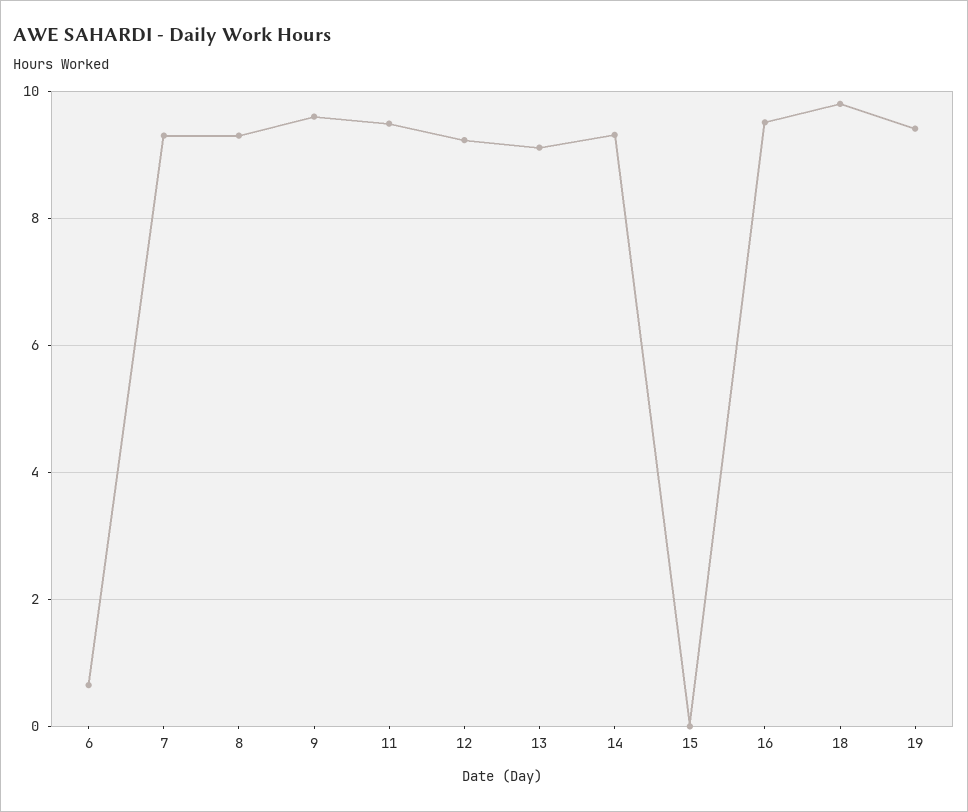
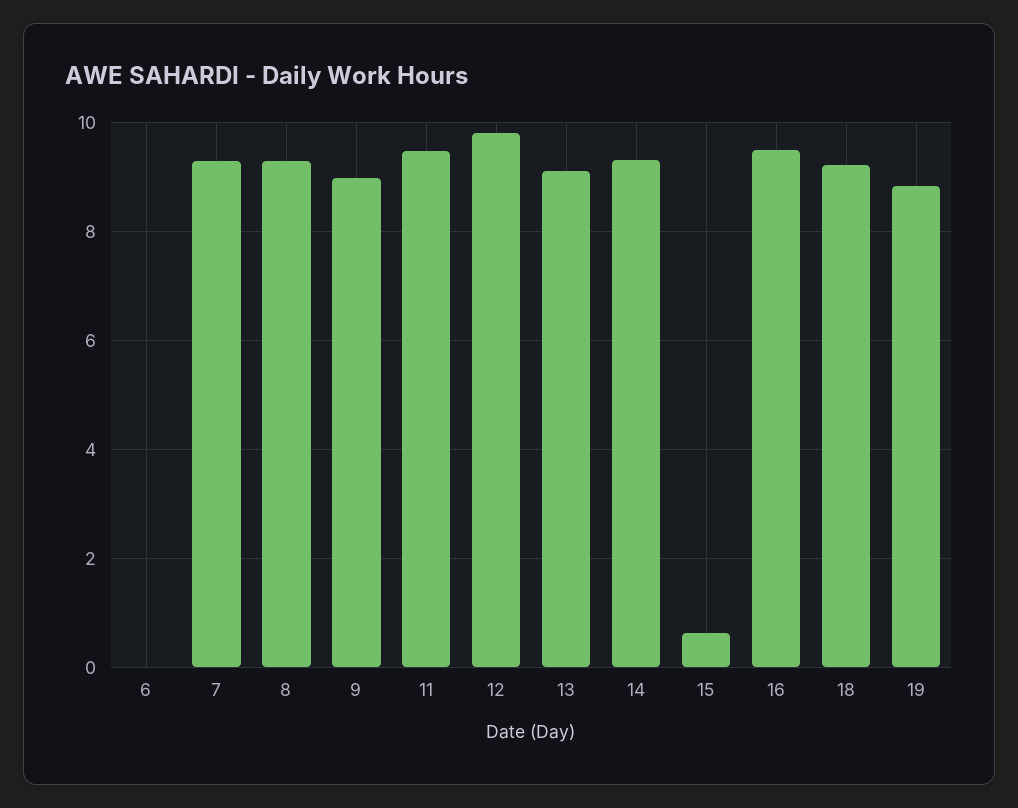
6: 0.6 -> 0
9: 9.6 -> 9
12: 9.2 -> 9.8
15: 0 -> 0.6
18: 9.8 -> 9.2
19: 9.4 -> 8.8

